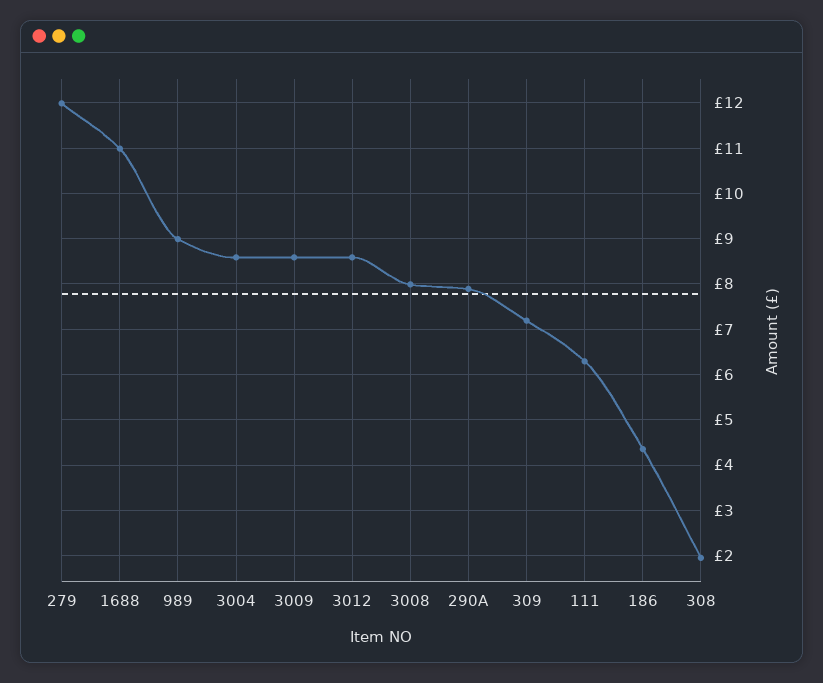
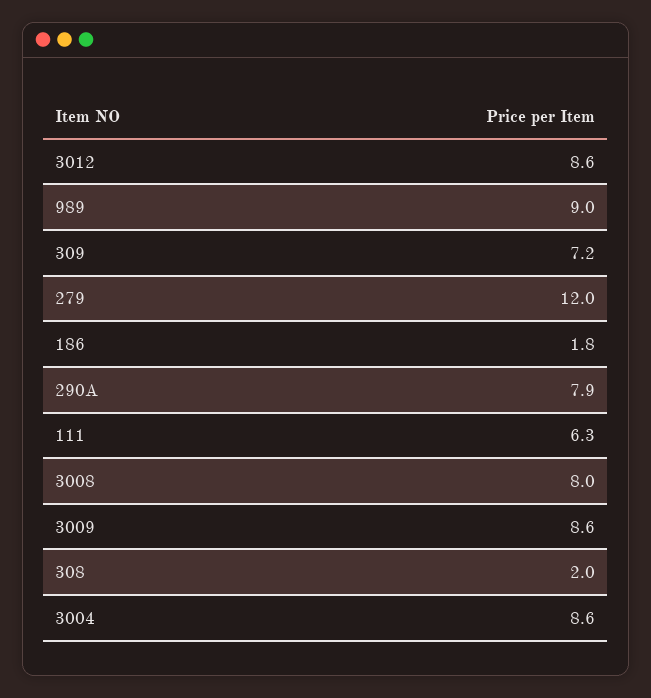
1688: 11 -> none
186: 4.4 -> 1.8

